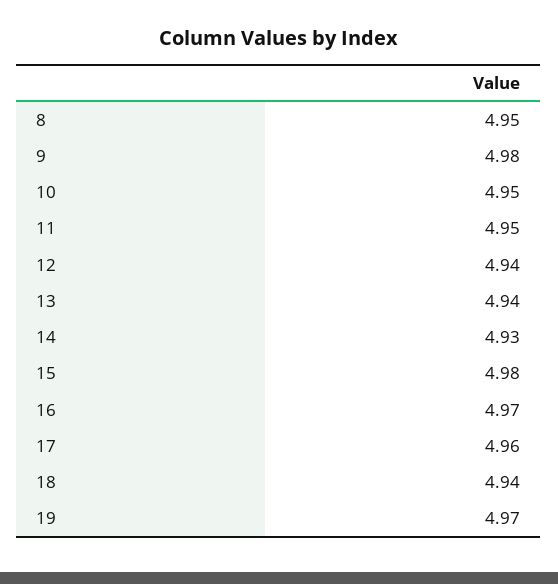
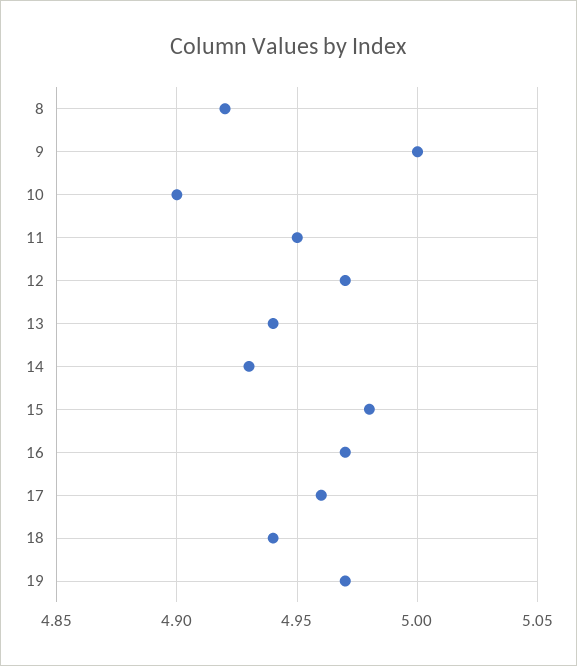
8: 4.95 -> 4.92
9: 4.98 -> 5
10: 4.95 -> 4.9
12: 4.94 -> 4.97

